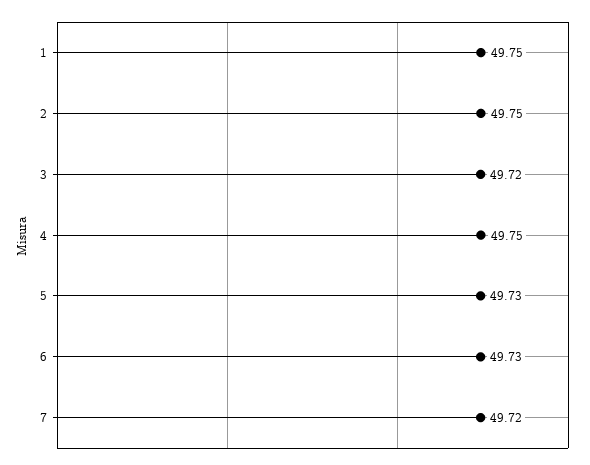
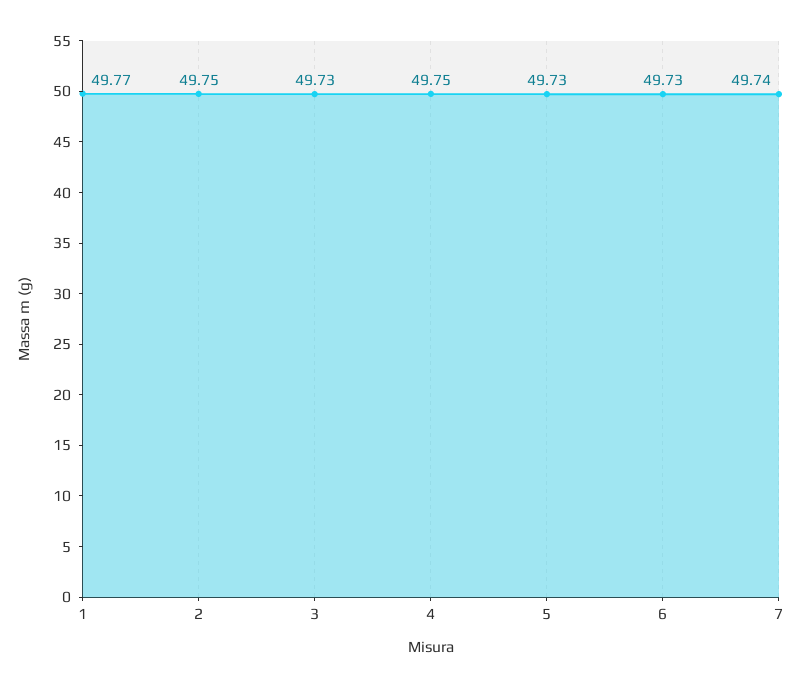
1: 49.75 -> 49.77
3: 49.72 -> 49.73
7: 49.72 -> 49.74

